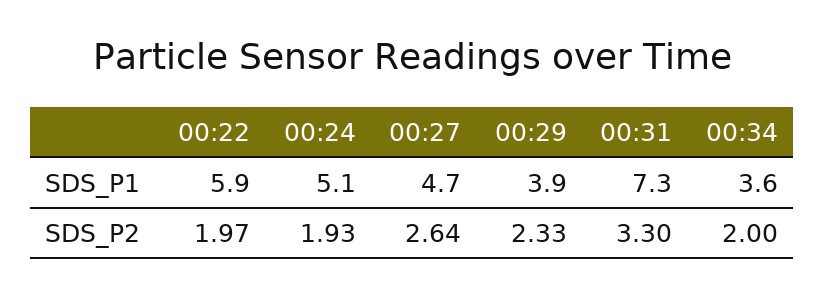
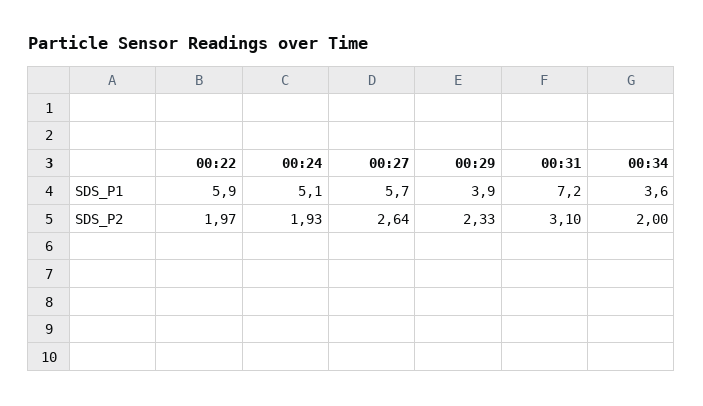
00:27, SDS_P1: 4.7 -> 5.7
00:31, SDS_P1: 7.3 -> 7.2
00:31, SDS_P2: 3.3 -> 3.1

